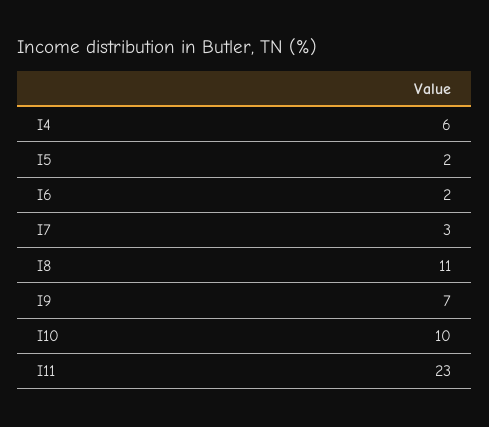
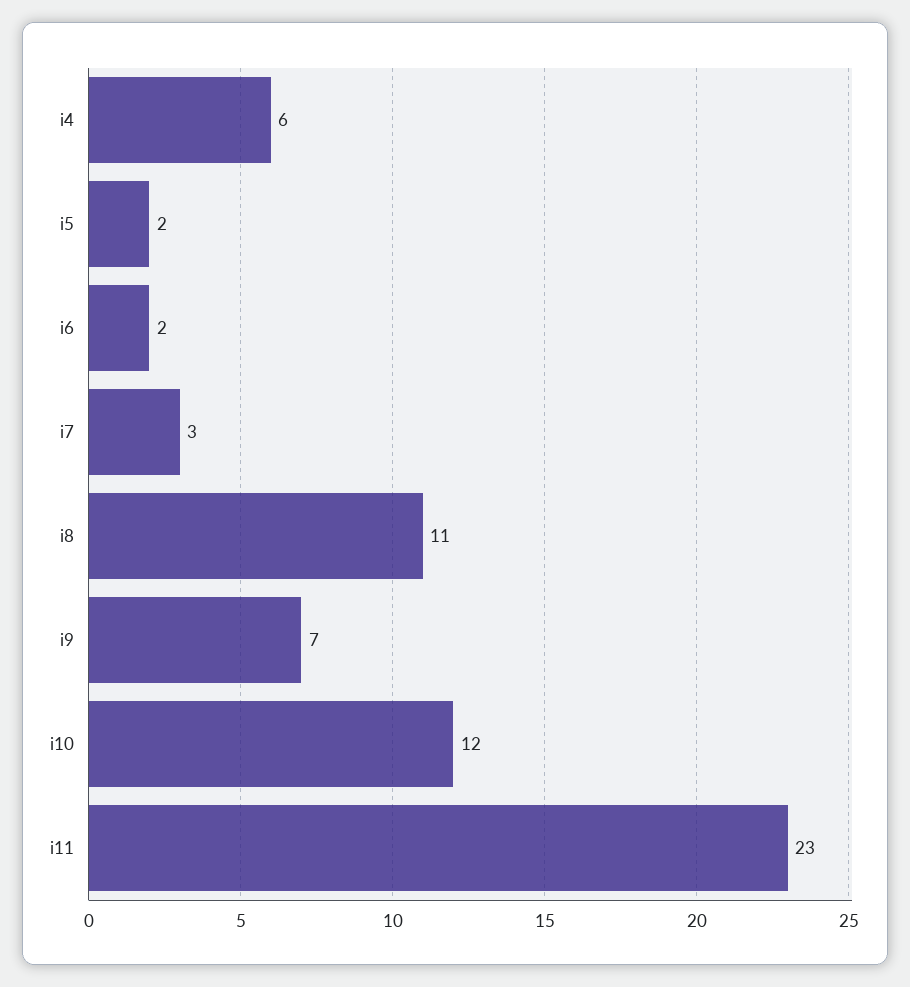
I10: 10 -> 12

